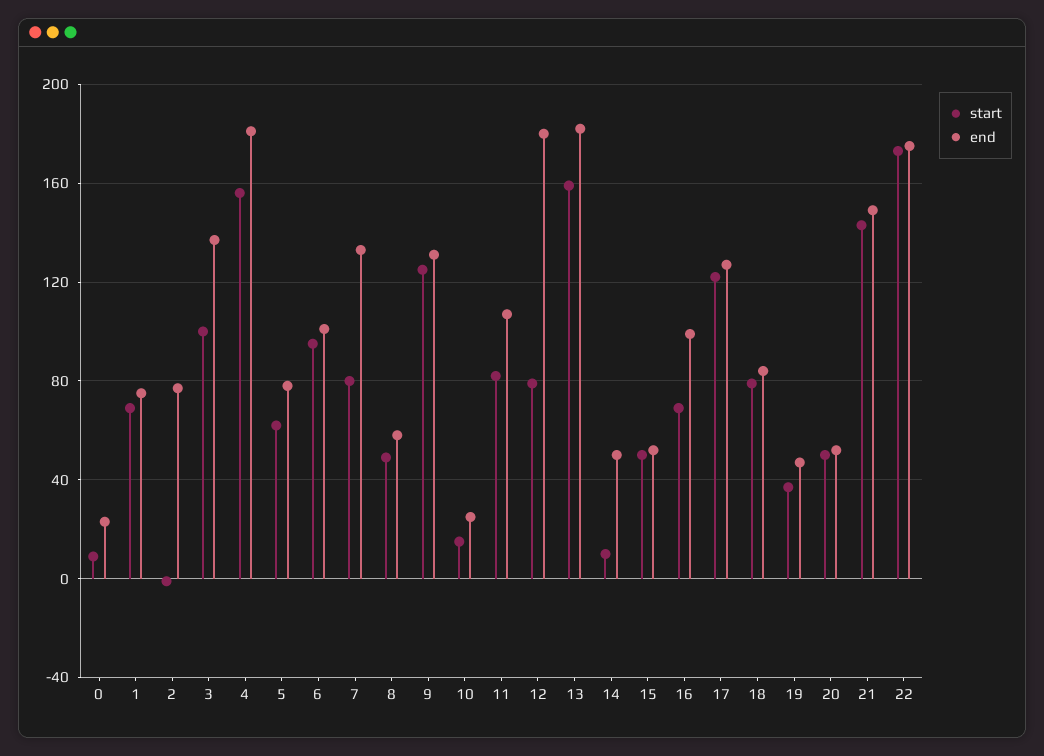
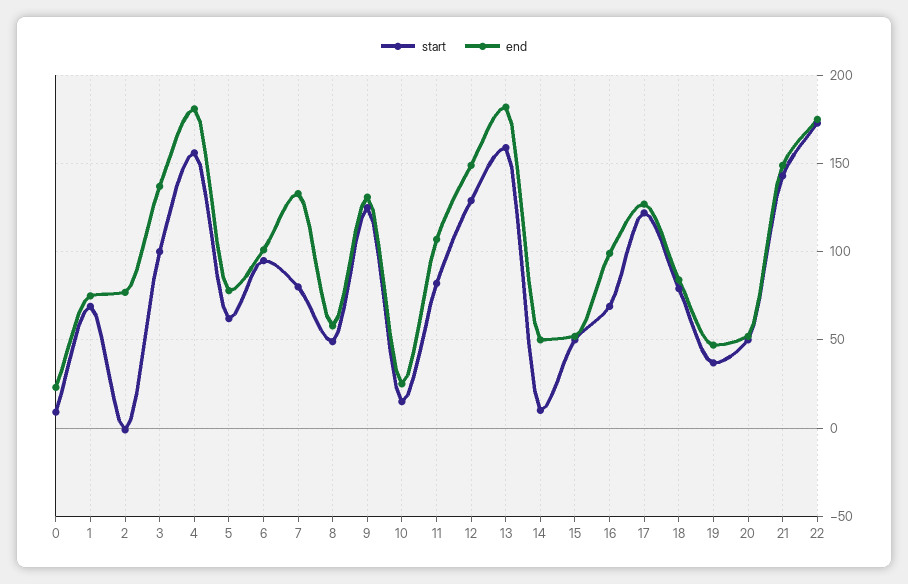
start, 12: 80 -> 130
end, 12: 180 -> 150

